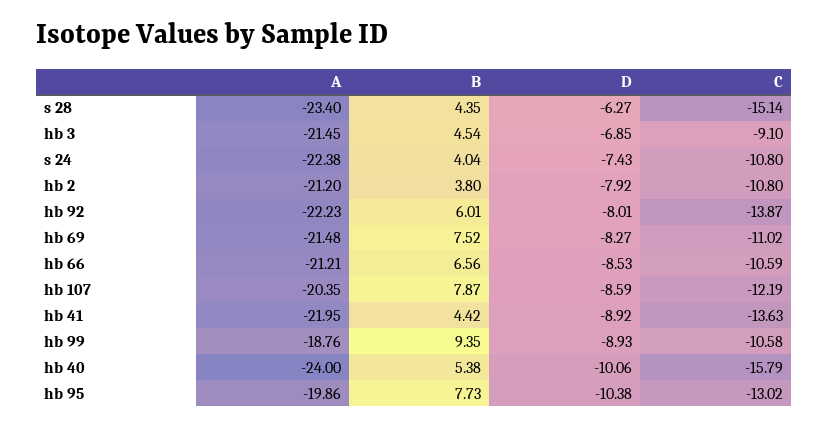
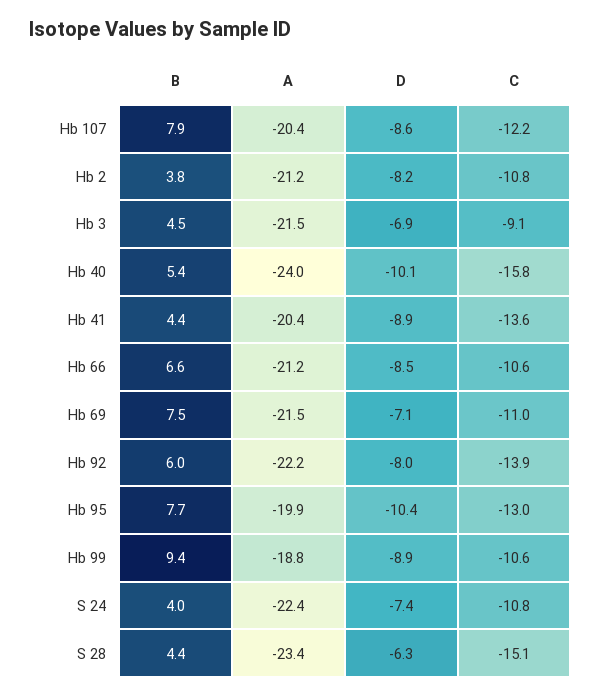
D, hb 2: -7.92 -> -8.2
D, hb 69: -8.27 -> -7.1
A, hb 41: -21.95 -> -20.4

